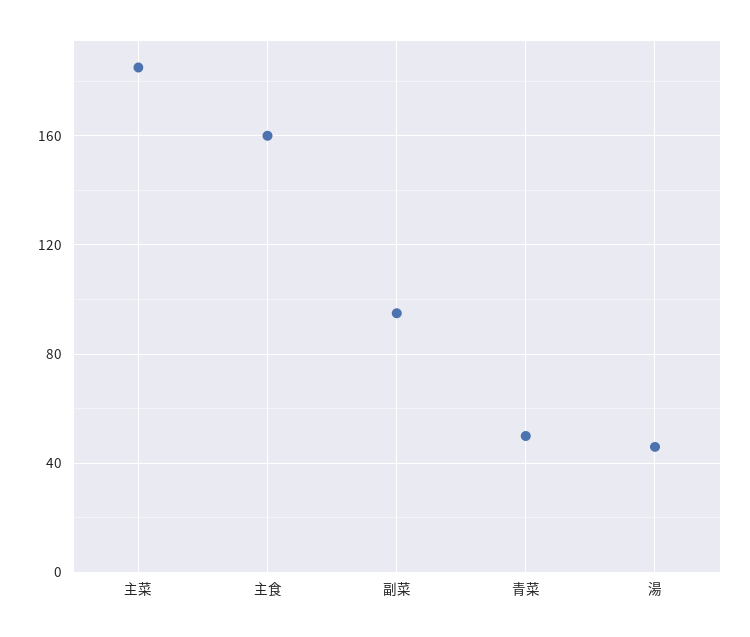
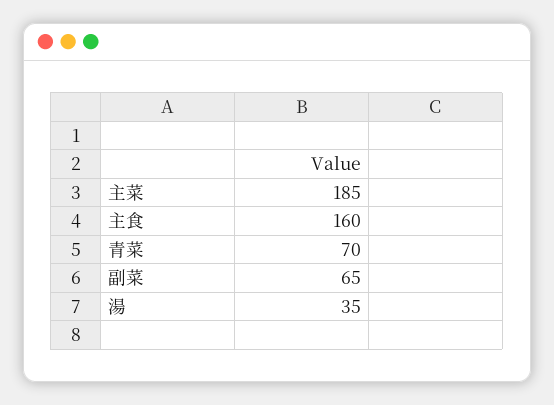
副菜: 95 -> 65
青菜: 50 -> 70
湯: 45 -> 35

